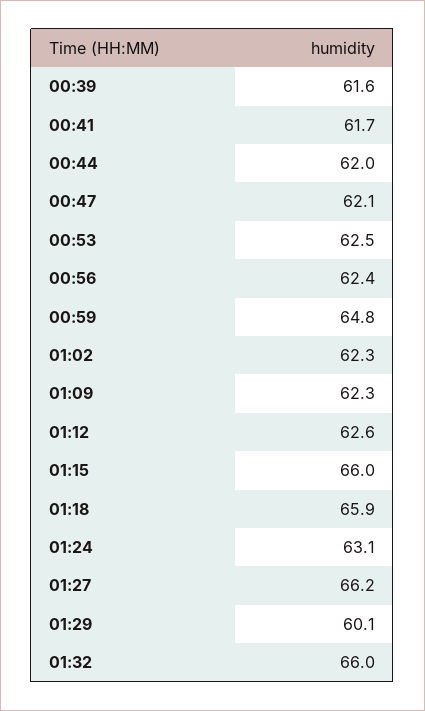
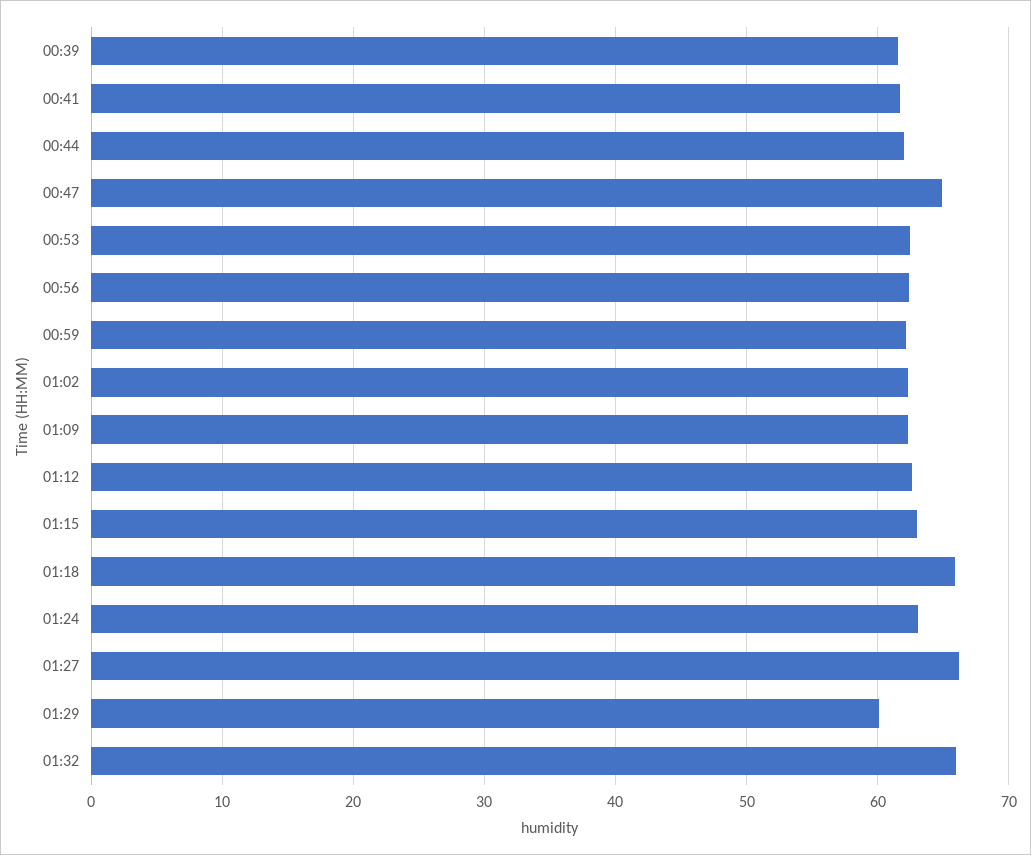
00:47: 62.1 -> 65
00:59: 64.8 -> 62
01:15: 66 -> 63

